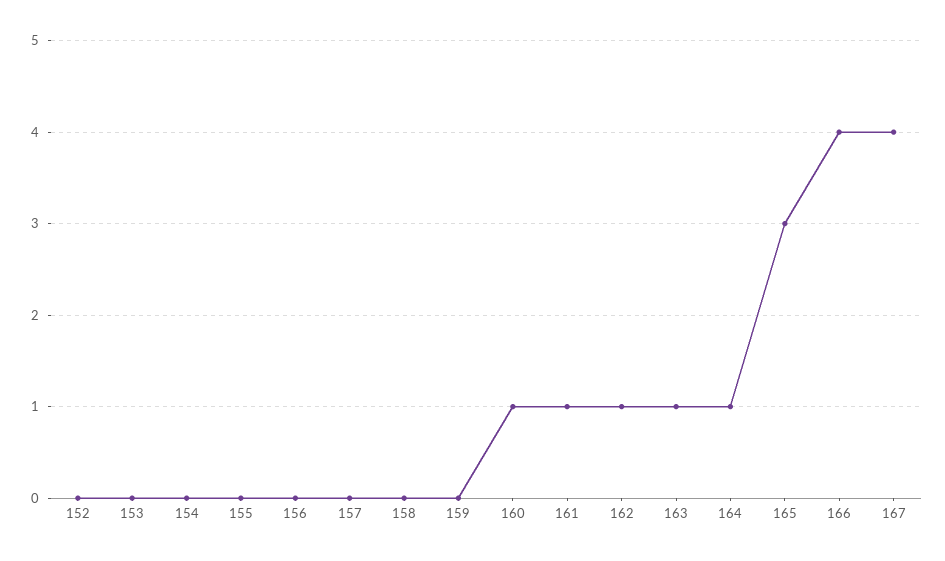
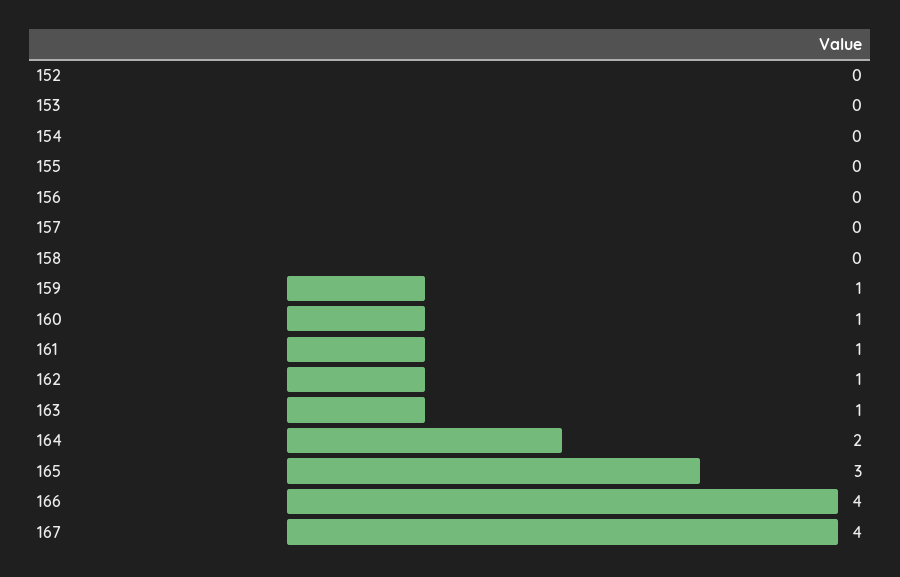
159: 0 -> 1
164: 1 -> 2

